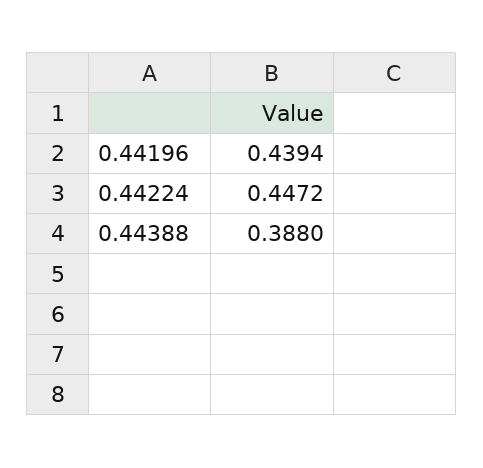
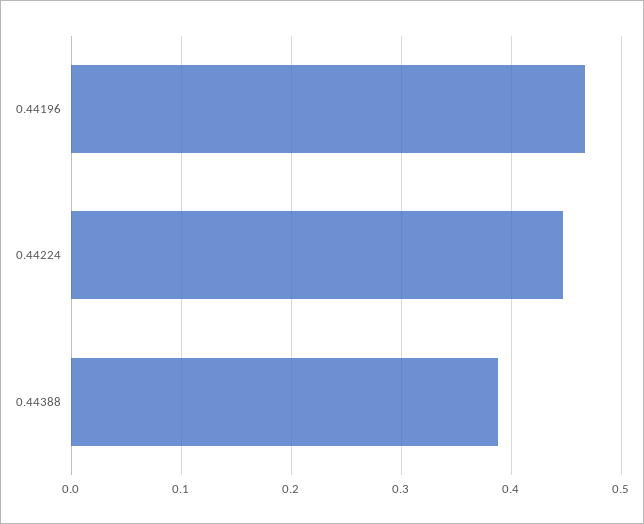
0.44196: 0.4394 -> 0.47

